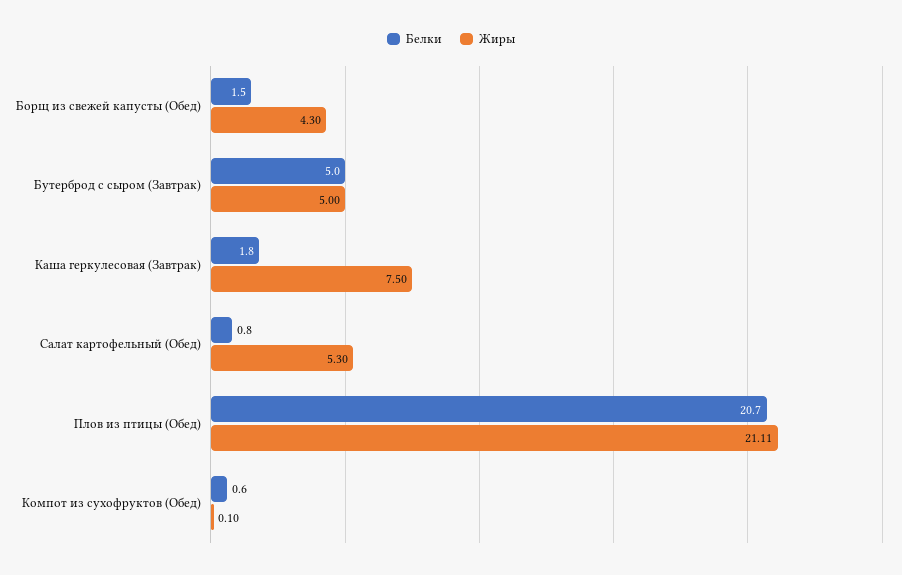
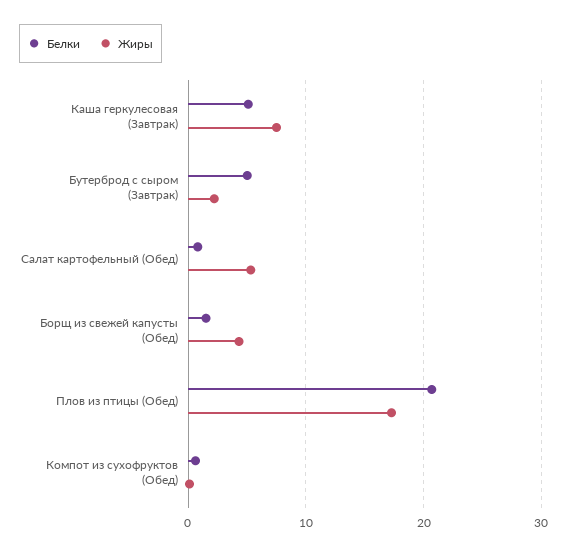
Жиры, Бутерброд с сыром (Завтрак): 5 -> 2
Белки, Каша геркулесовая (Завтрак): 1.8 -> 5
Жиры, Плов из птицы (Обед): 21.11 -> 17

